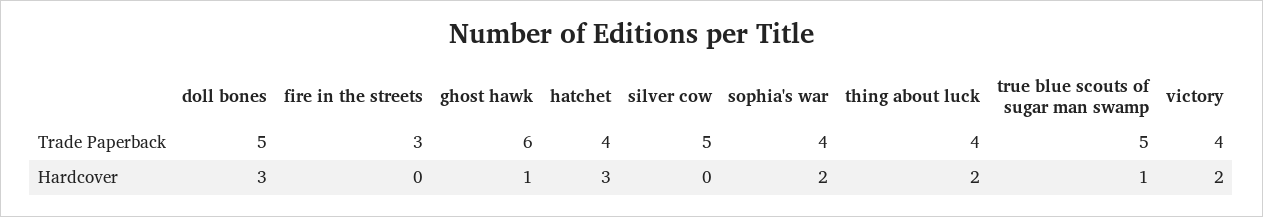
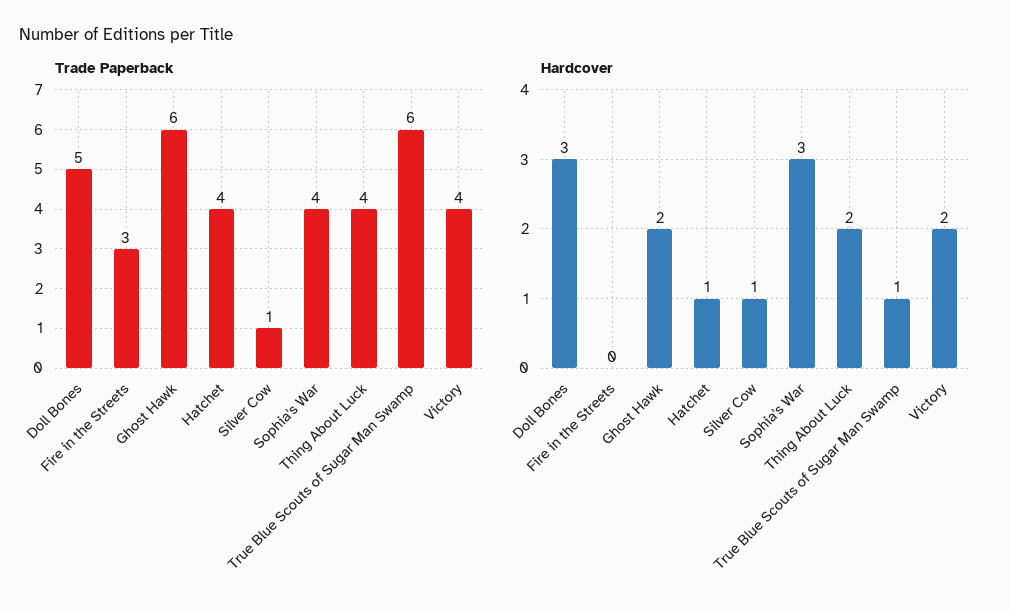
Trade Paperback, silver cow: 5 -> 1
Trade Paperback, true blue scouts of sugar man swamp: 5 -> 6
Hardcover, ghost hawk: 1 -> 2
Hardcover, hatchet: 3 -> 1
Hardcover, silver cow: 0 -> 1
Hardcover, sophia's war: 2 -> 3

